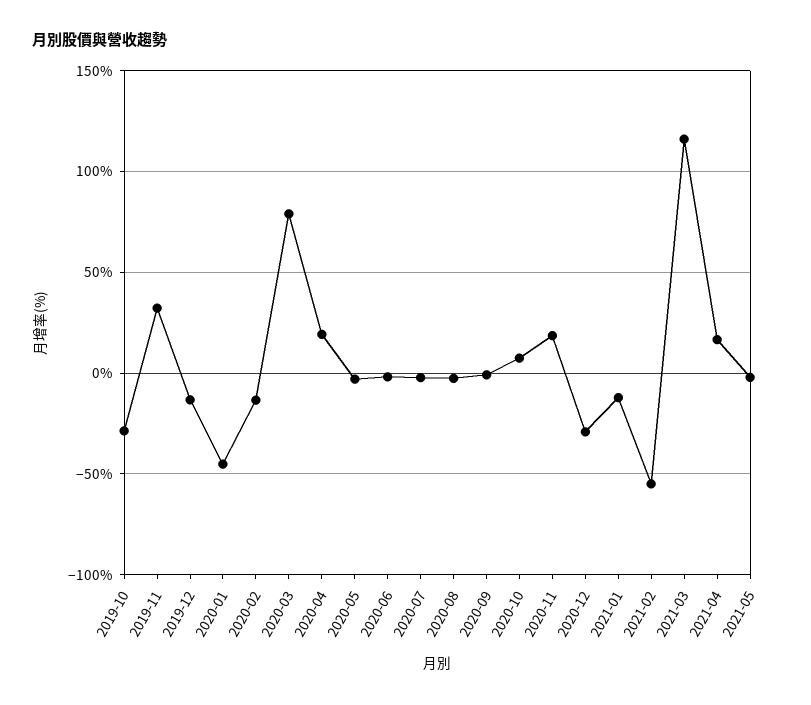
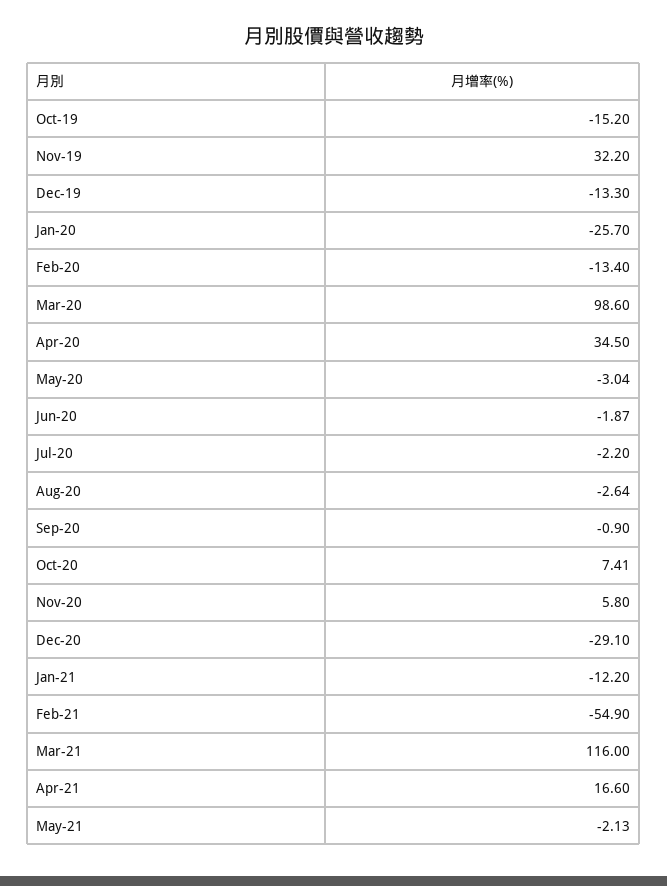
2019-10: -30 -> -15.2
2020-01: -45 -> -25.7
2020-03: 80 -> 98.6
2020-04: 20 -> 34.5
2020-11: 20 -> 5.8

